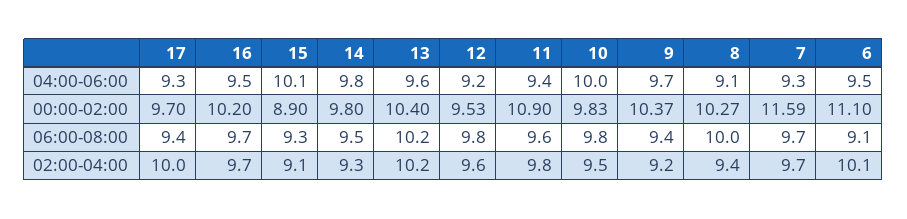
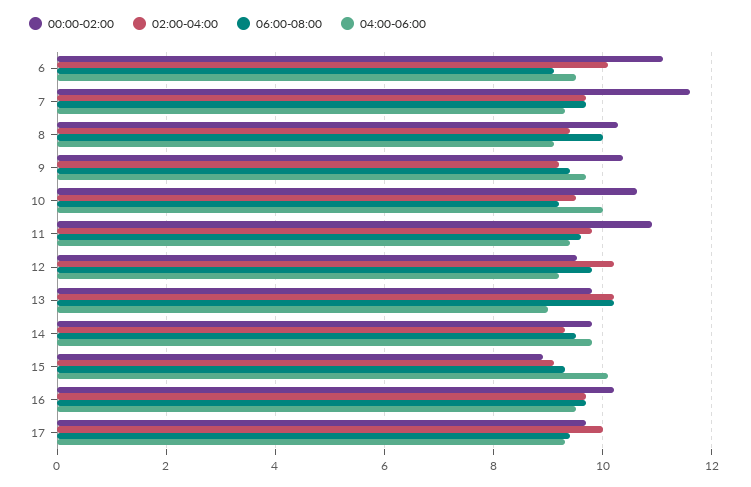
04:00-06:00, 13: 9.6 -> 9
00:00-02:00, 13: 10.4 -> 9.8
00:00-02:00, 10: 9.83 -> 10.6
06:00-08:00, 10: 9.8 -> 9.2
02:00-04:00, 12: 9.6 -> 10.2

